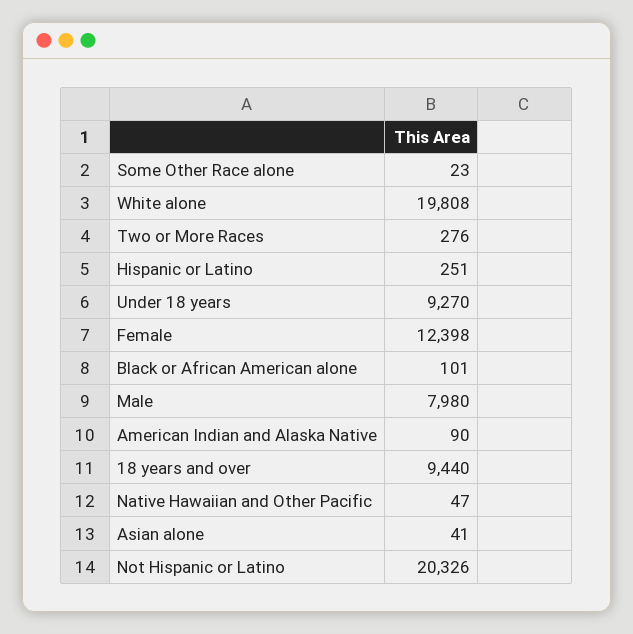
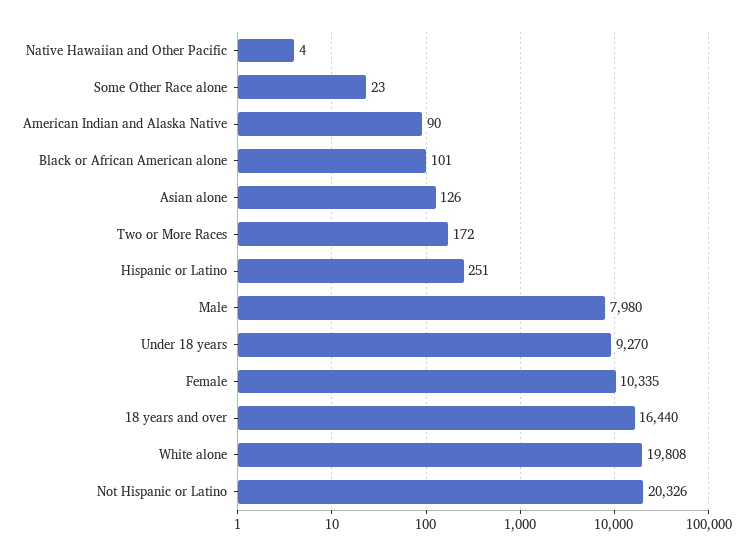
Two or More Races: 276 -> 172
Female: 12398 -> 10335
18 years and over: 9440 -> 16440
Native Hawaiian and Other Pacific: 47 -> 4
Asian alone: 41 -> 126

